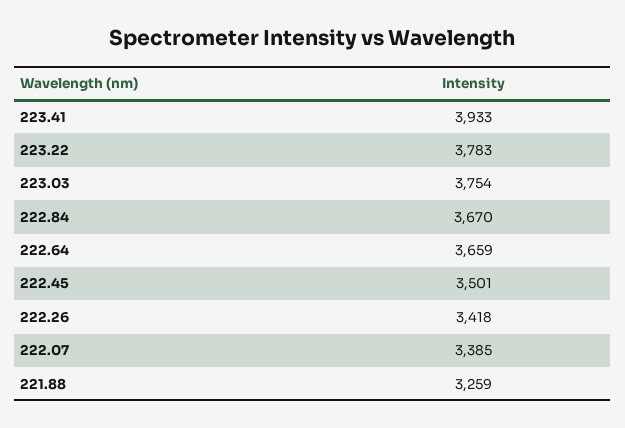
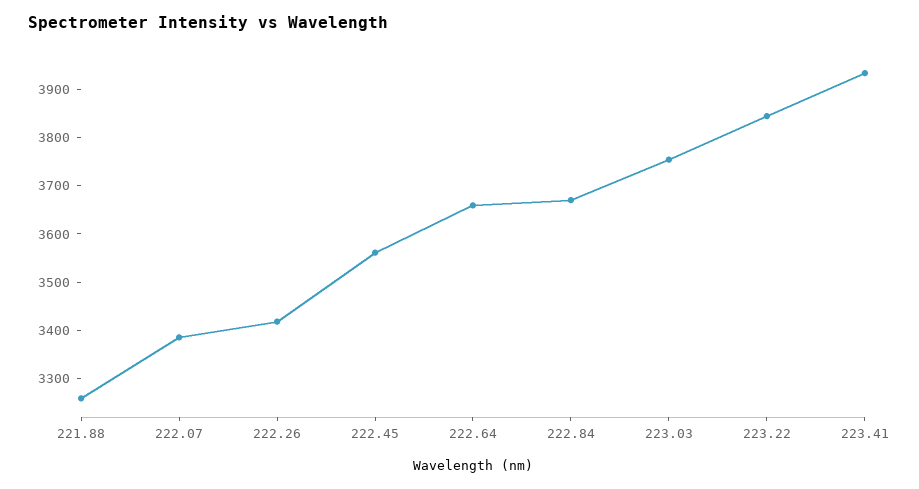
223.22: 3783 -> 3840
222.45: 3501 -> 3560

